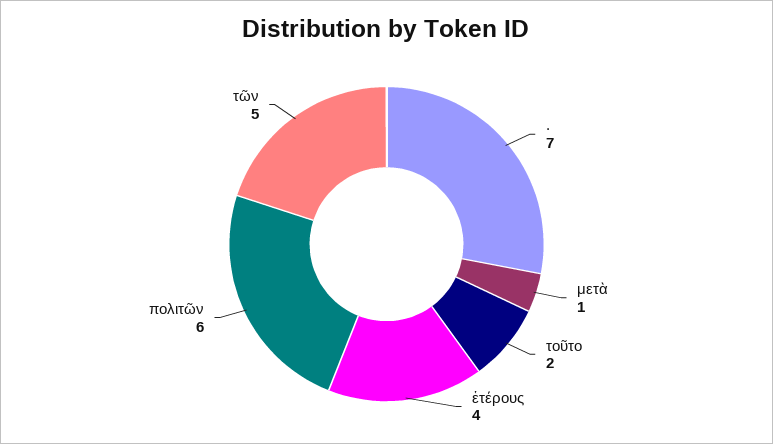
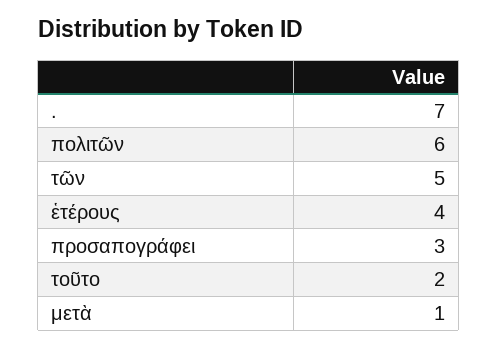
προσαπογράφει: none -> 3

